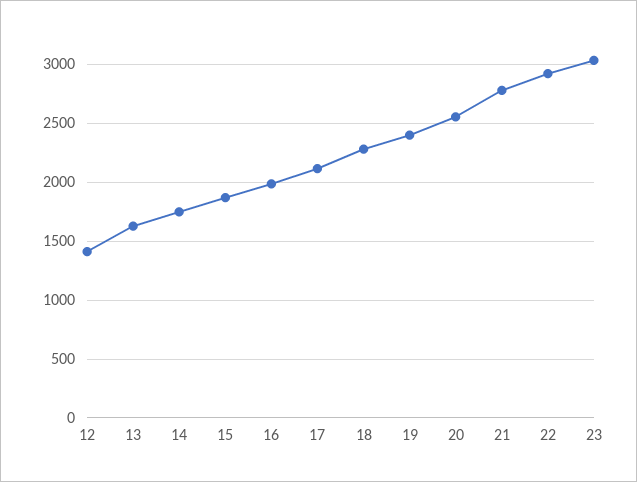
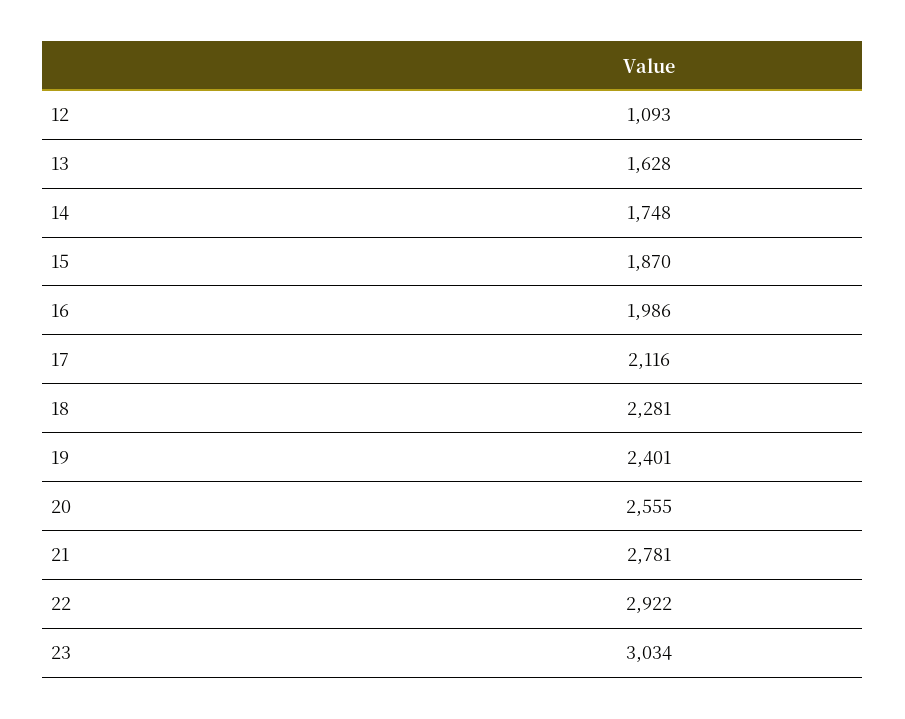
12: 1400 -> 1093

